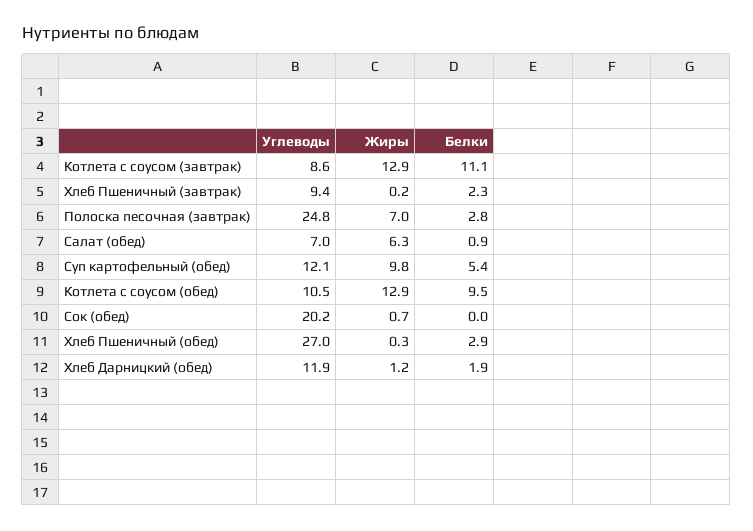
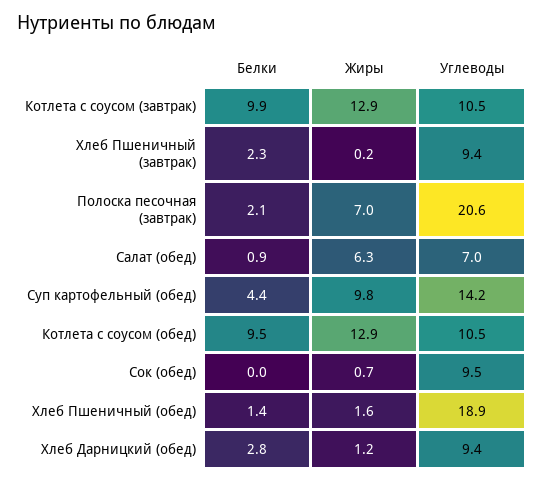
Углеводы, Котлета с соусом (завтрак): 8.6 -> 10.5
Белки, Котлета с соусом (завтрак): 11.1 -> 9.9
Углеводы, Полоска песочная (завтрак): 24.8 -> 20.6
Белки, Полоска песочная (завтрак): 2.8 -> 2.1
Углеводы, Суп картофельный (обед): 12.1 -> 14.2
Белки, Суп картофельный (обед): 5.4 -> 4.4
Углеводы, Сок (обед): 20.2 -> 9.5
Углеводы, Хлеб Пшеничный (обед): 27 -> 18.9
Жиры, Хлеб Пшеничный (обед): 0.3 -> 1.6
Белки, Хлеб Пшеничный (обед): 2.9 -> 1.4
Углеводы, Хлеб Дарницкий (обед): 11.9 -> 9.4
Белки, Хлеб Дарницкий (обед): 1.9 -> 2.8

